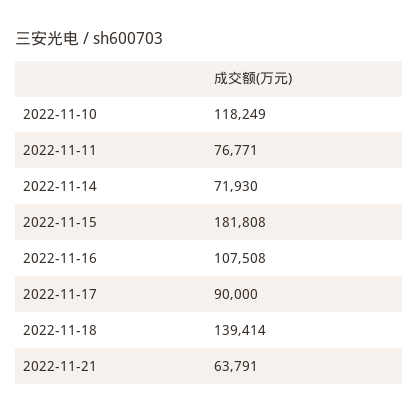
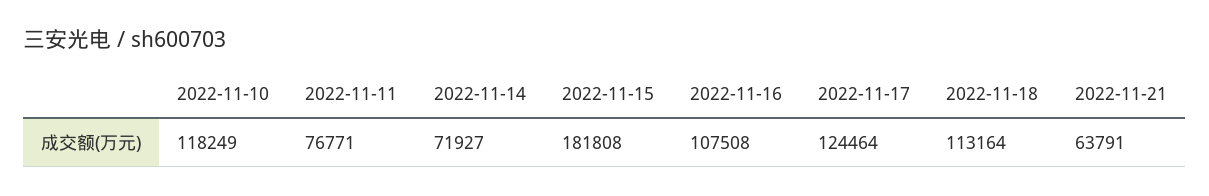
2022-11-14: 71930 -> 71927
2022-11-17: 90000 -> 124464
2022-11-18: 139414 -> 113164

